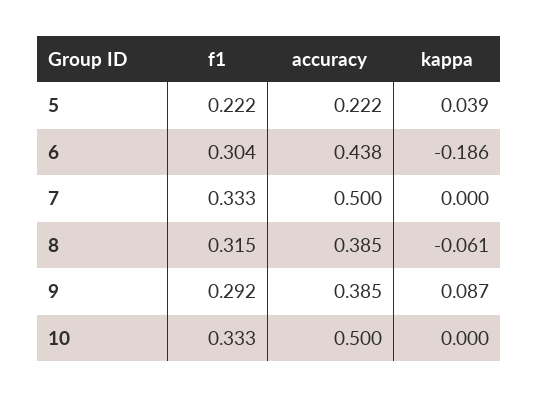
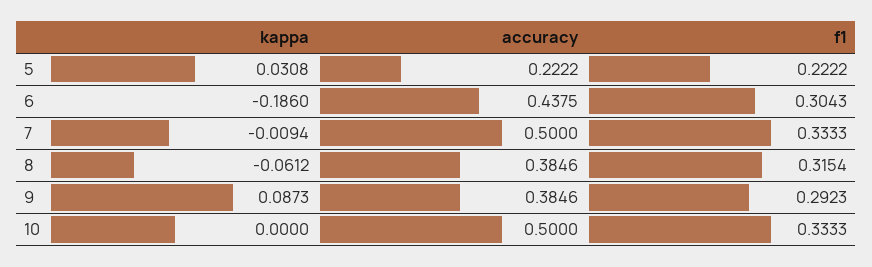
kappa, 5: 0.039 -> 0.0308
kappa, 7: 0 -> -0.0094

